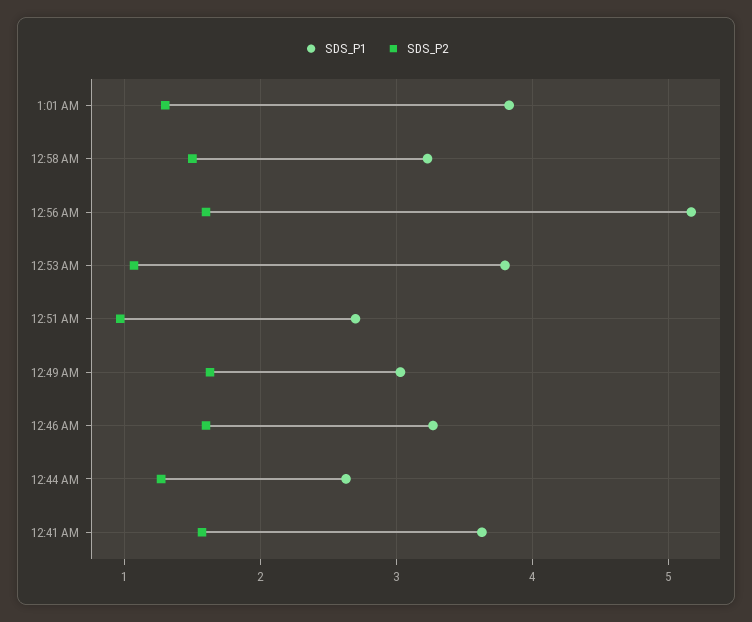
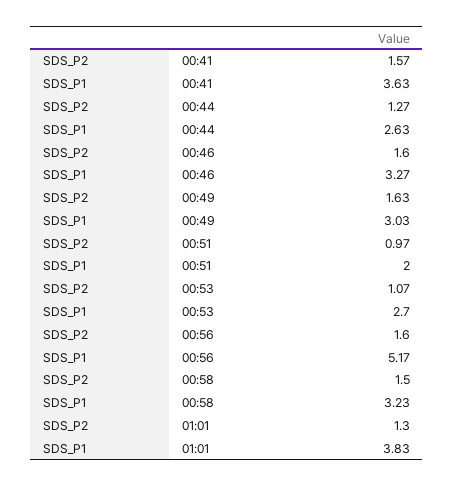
SDS_P1, 12:53 AM: 3.8 -> 2.7
SDS_P1, 12:51 AM: 2.7 -> 2

